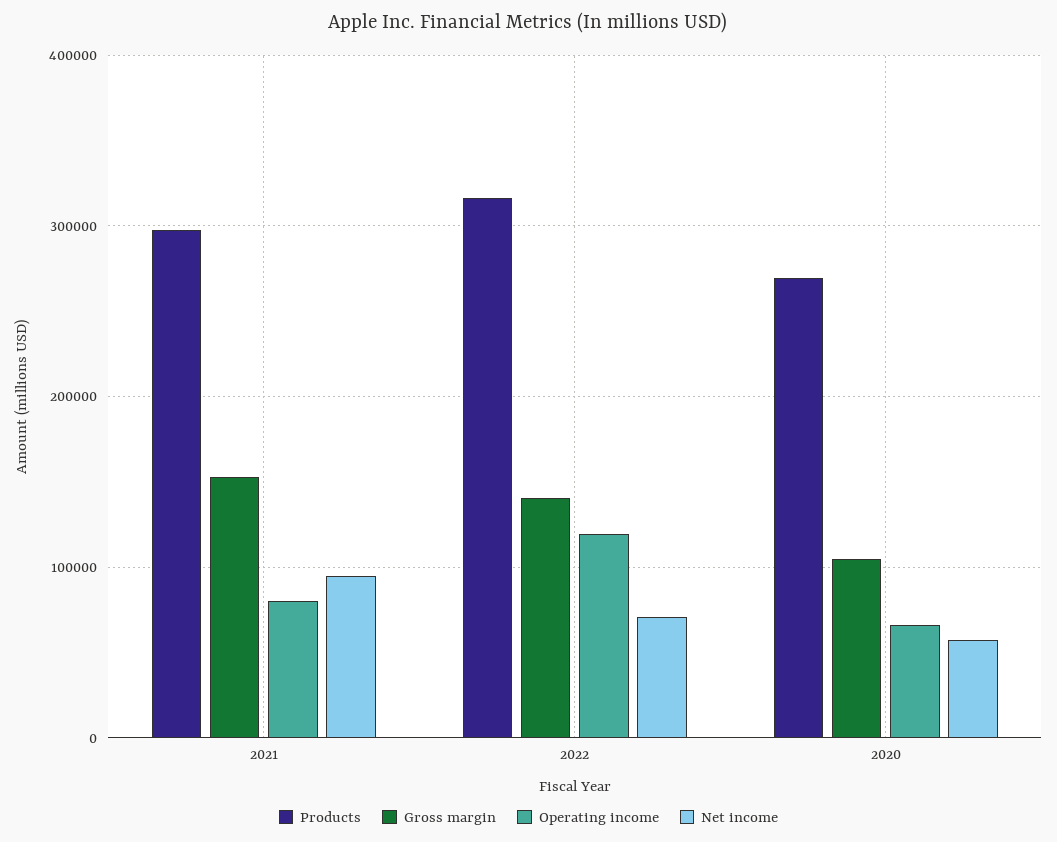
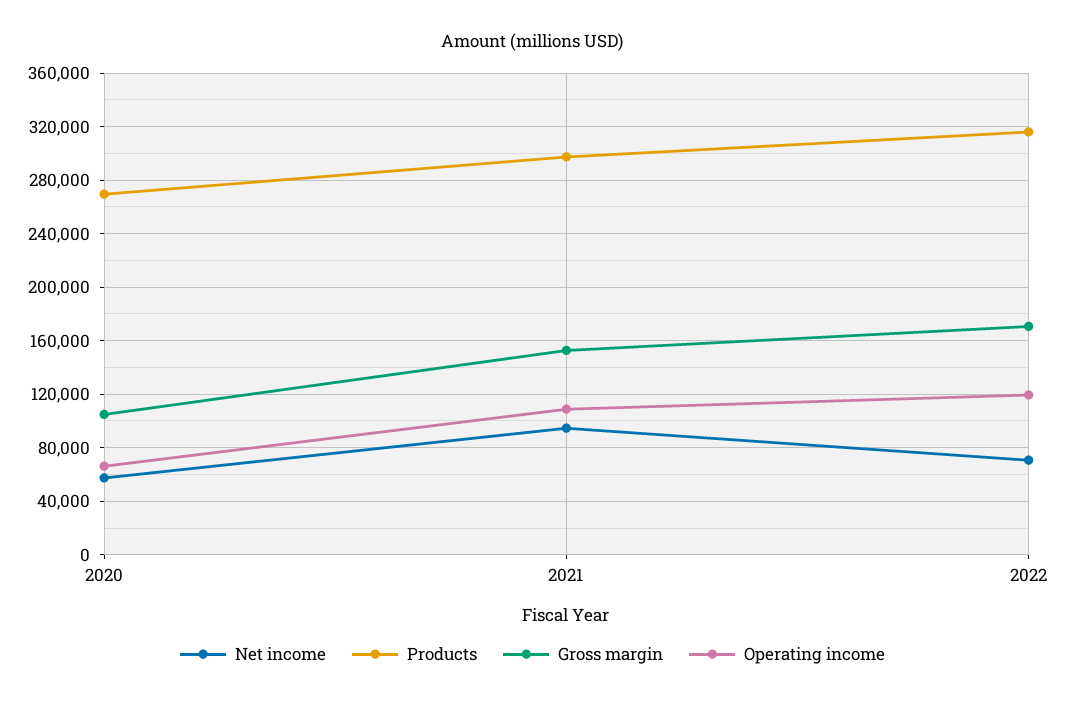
Operating income, 2021: 80000 -> 110000
Gross margin, 2022: 140000 -> 170000

